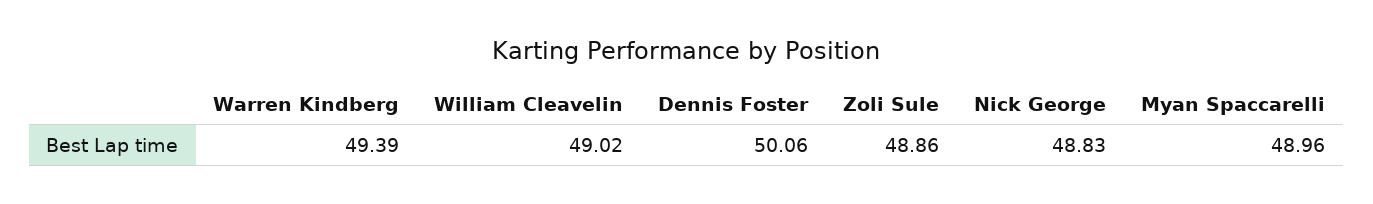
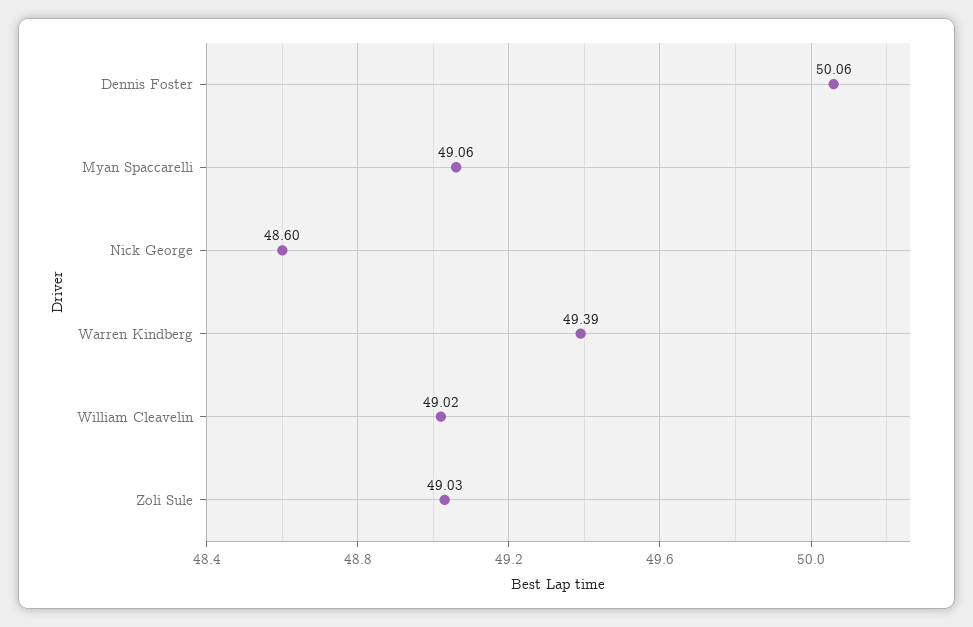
Zoli Sule: 48.86 -> 49.03
Nick George: 48.83 -> 48.6
Myan Spaccarelli: 48.96 -> 49.06

